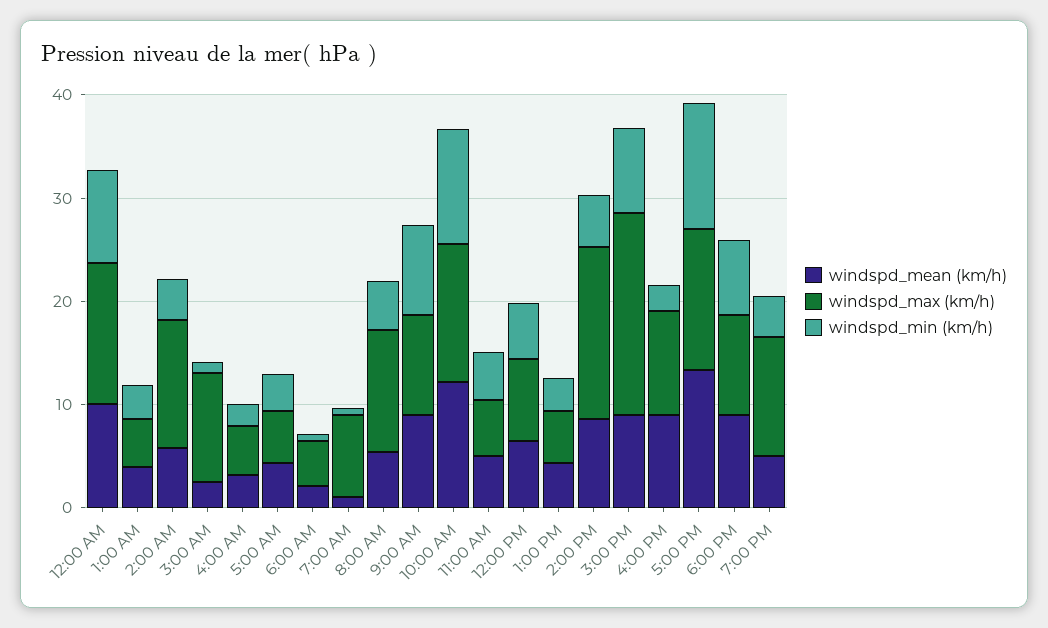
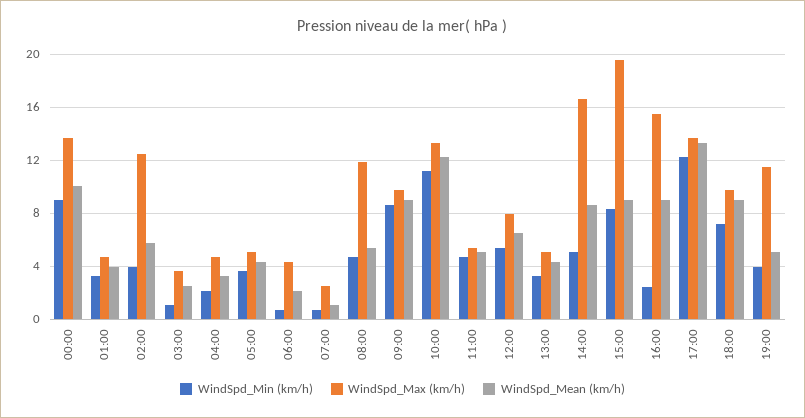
windspd_max (km/h), 3:00 AM: 10 -> 3.5
windspd_max (km/h), 7:00 AM: 8 -> 2.5
windspd_max (km/h), 4:00 PM: 10 -> 15.5

